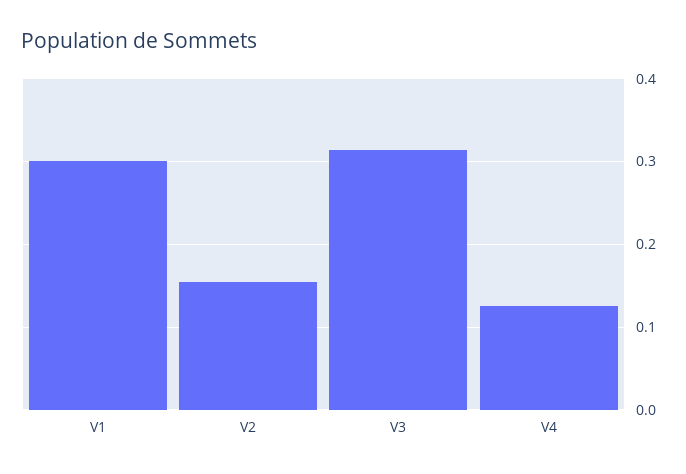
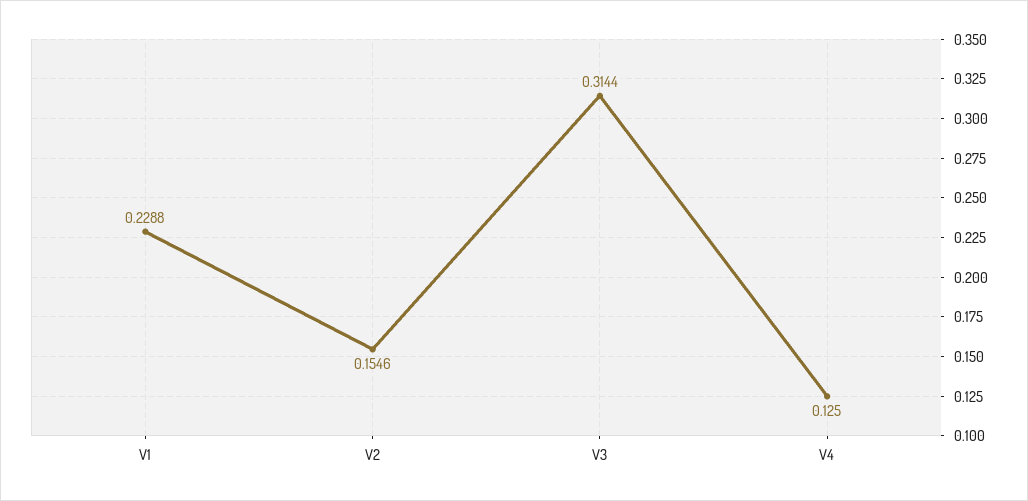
V1: 0.3 -> 0.2288

